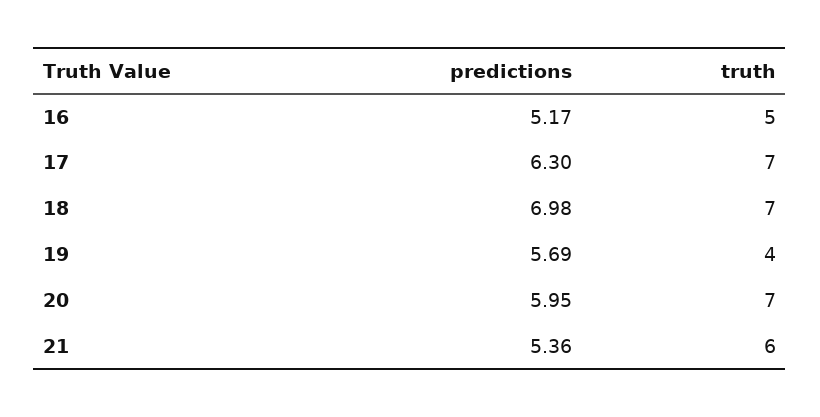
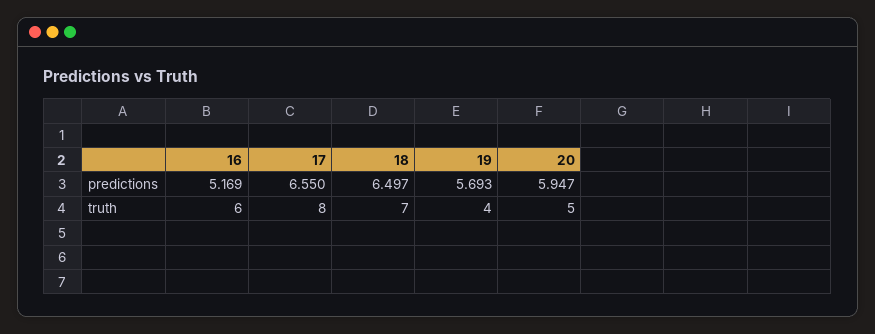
truth, 16: 5 -> 6
predictions, 17: 6.3 -> 6.55
truth, 17: 7 -> 8
predictions, 18: 6.98 -> 6.497
truth, 20: 7 -> 5
predictions, 21: 5.36 -> none
truth, 21: 6 -> none

